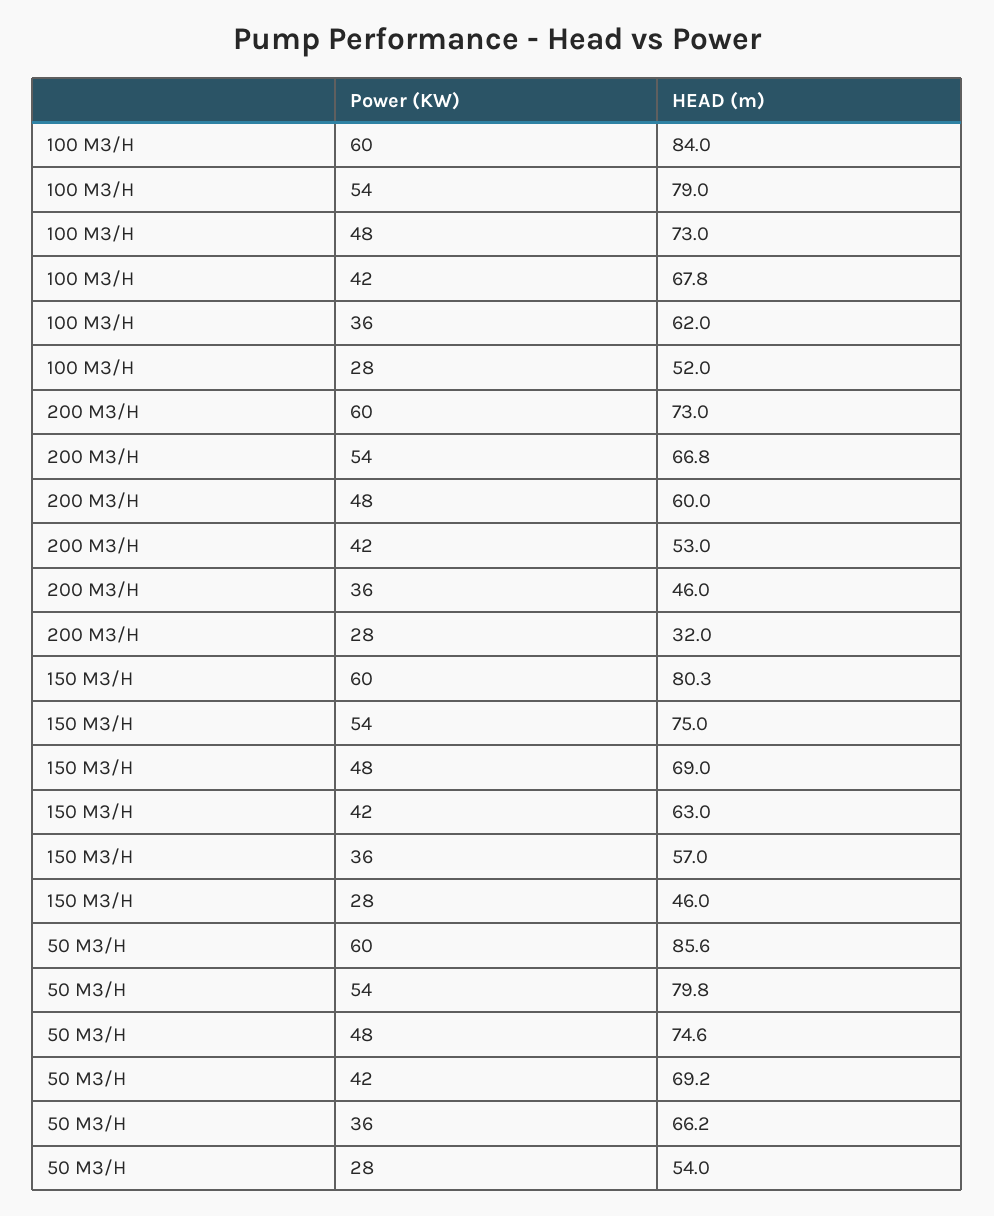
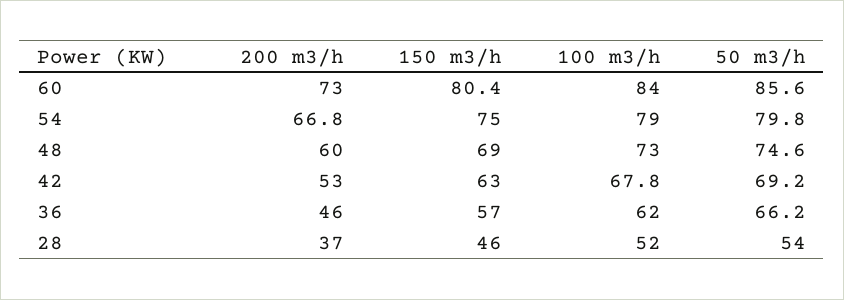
200 M3/H, 28: 32 -> 37
150 M3/H, 60: 80.3 -> 80.4

